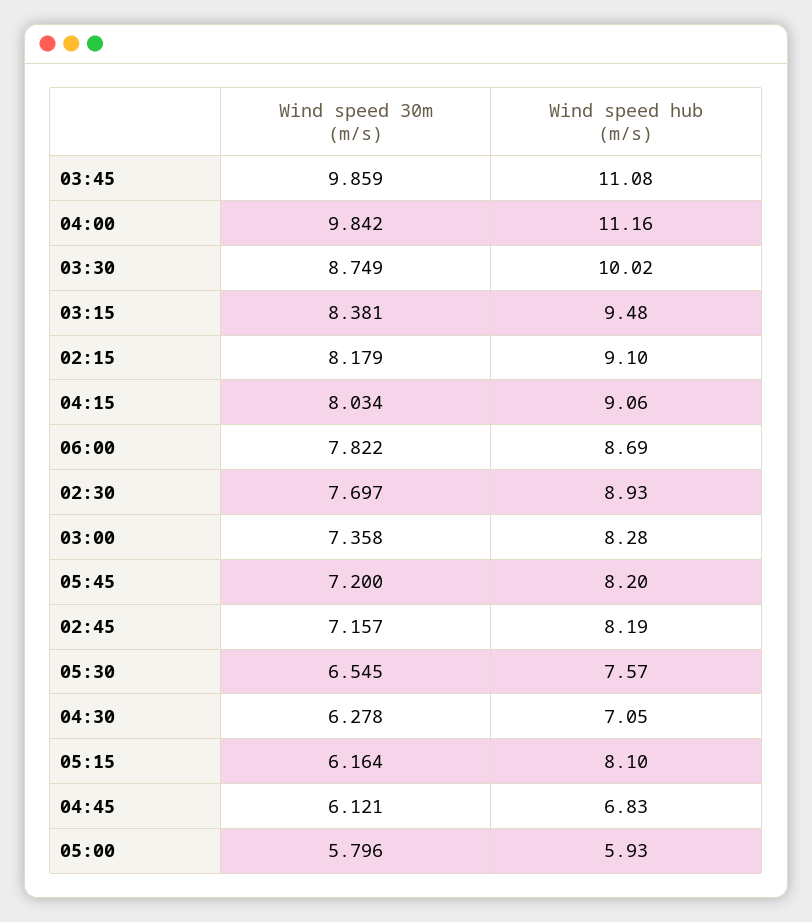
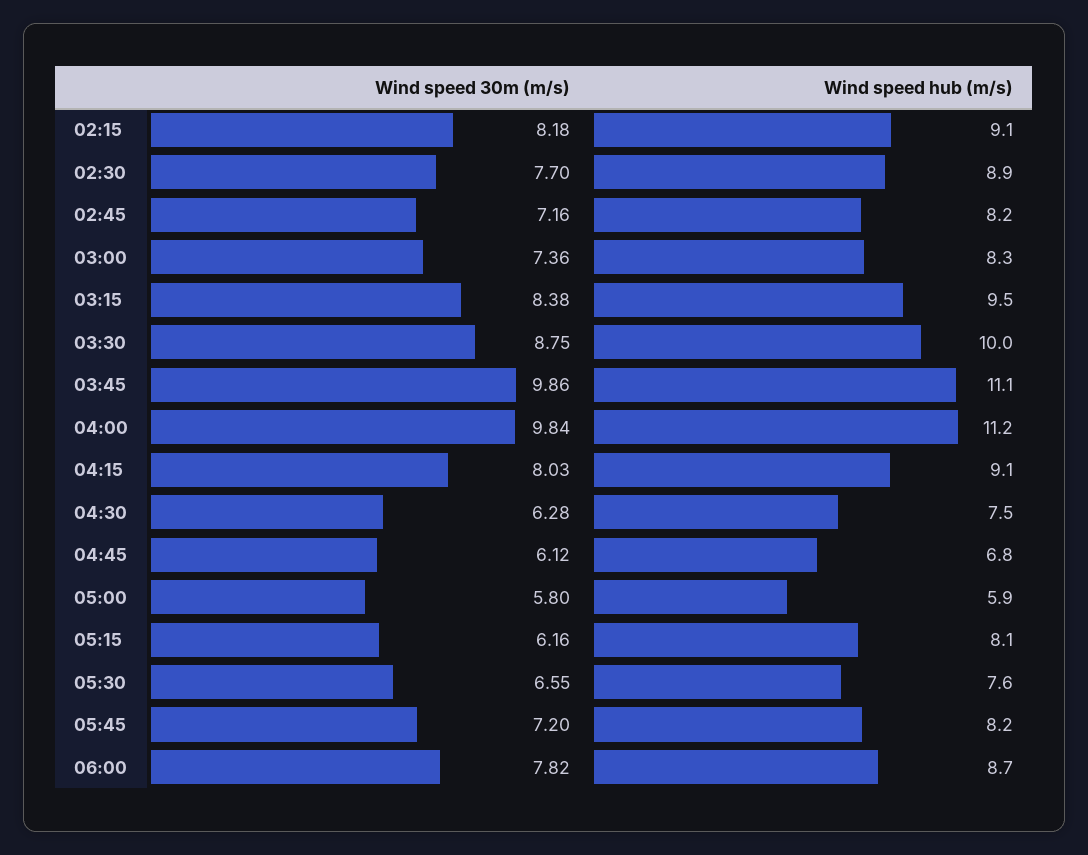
Wind speed hub (m/s), 04:30: 7.05 -> 7.5

